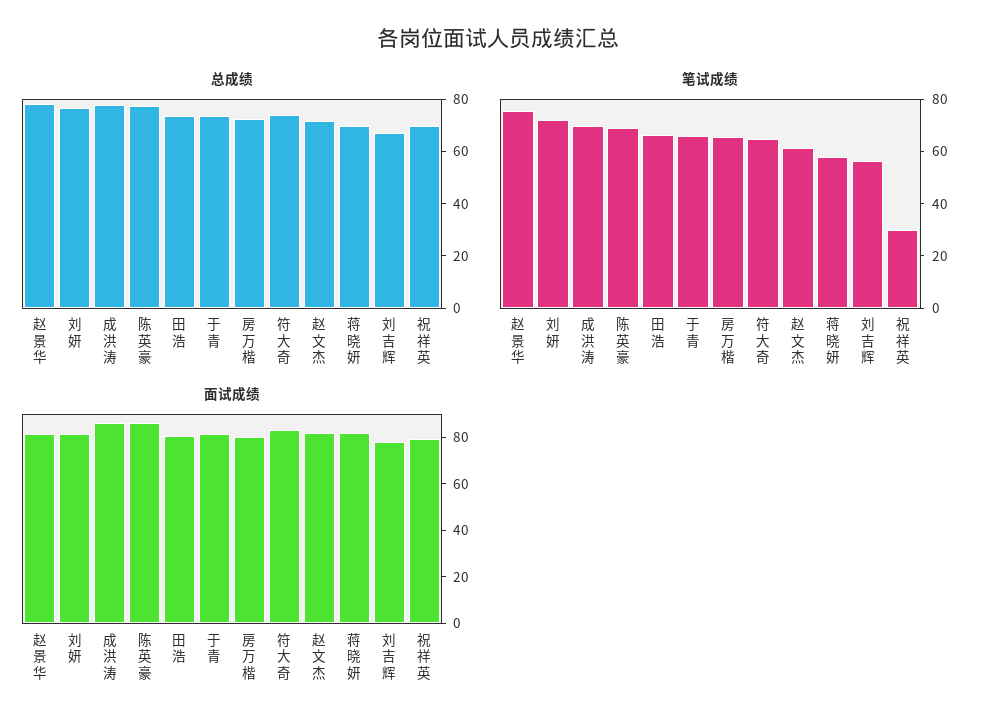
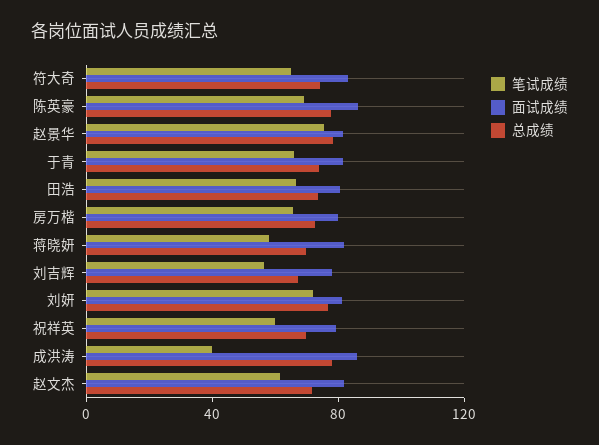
笔试成绩, 成洪涛: 70 -> 40
笔试成绩, 祝祥英: 30 -> 60

